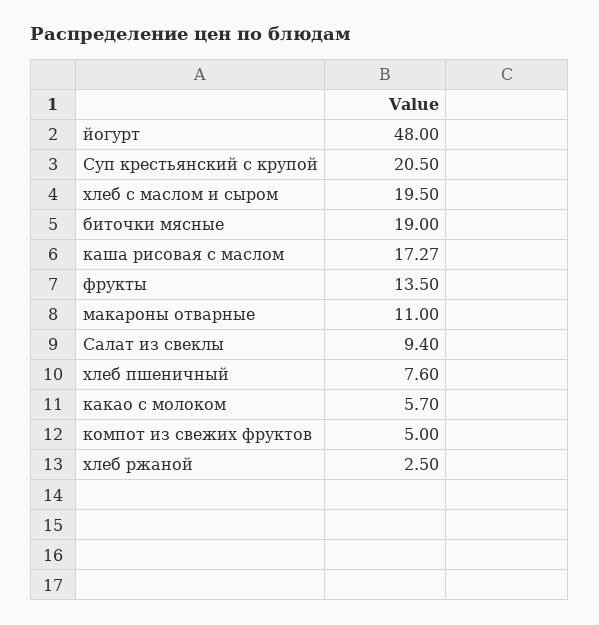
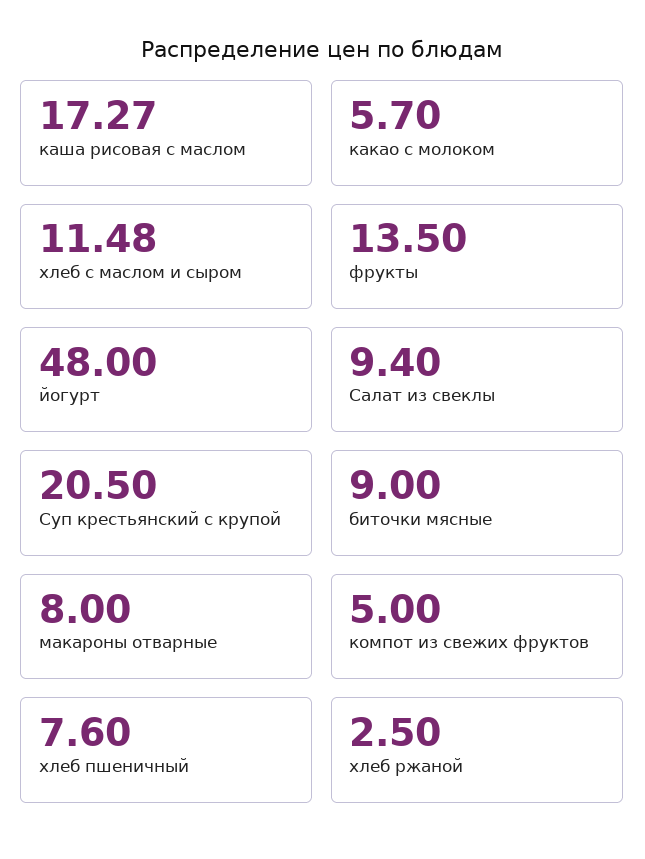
хлеб с маслом и сыром: 19.5 -> 11.48
биточки мясные: 19 -> 9
макароны отварные: 11 -> 8

